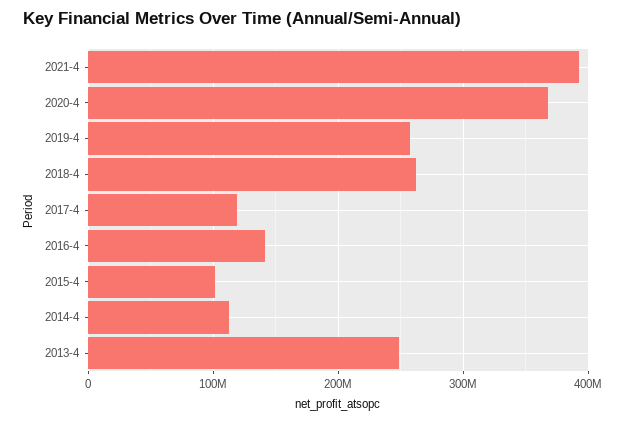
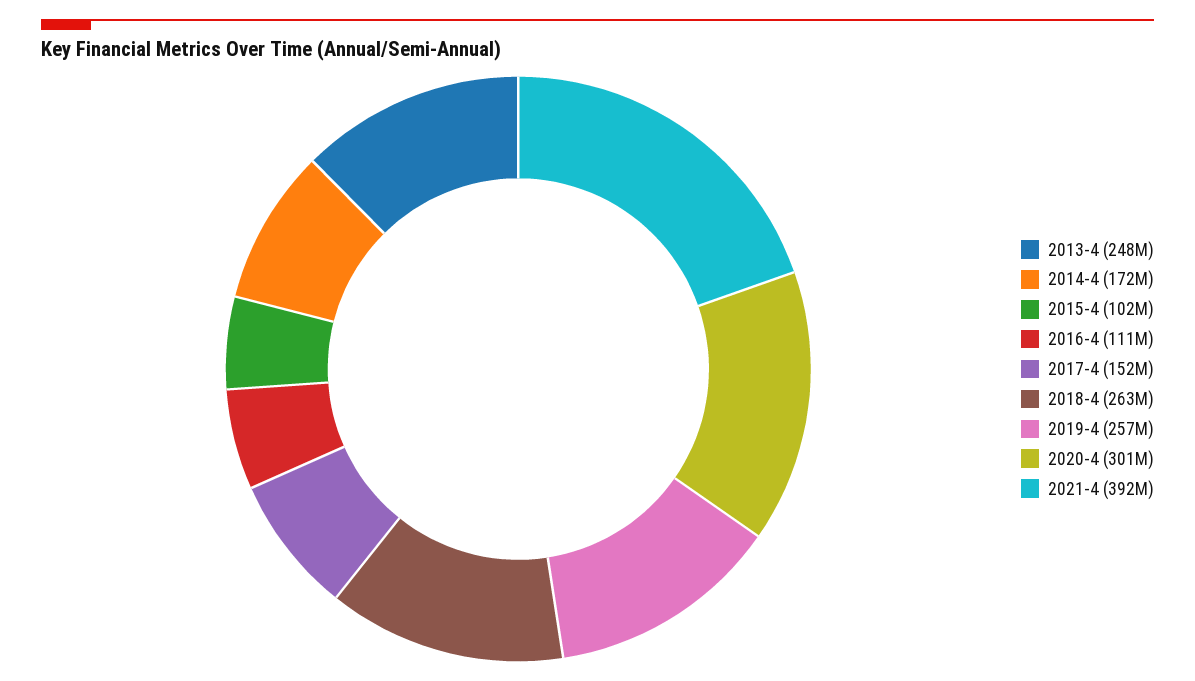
2020-4: 370000000 -> 301000000
2017-4: 120000000 -> 152000000
2016-4: 140000000 -> 111000000
2014-4: 110000000 -> 172000000

